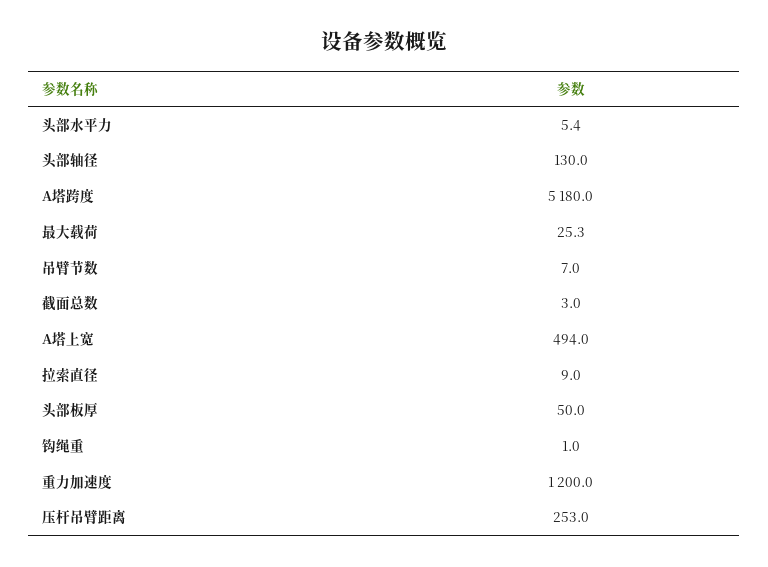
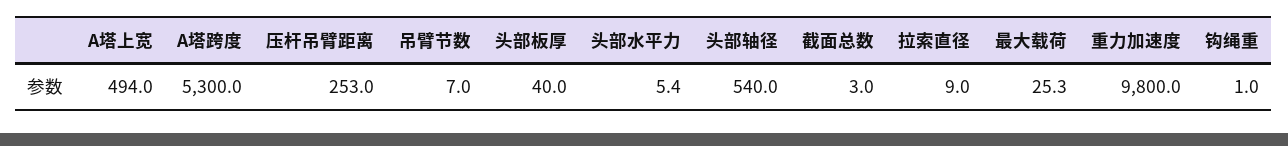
头部轴径: 130 -> 540
A塔跨度: 5180 -> 5300
头部板厚: 50 -> 40
重力加速度: 1200 -> 9800

